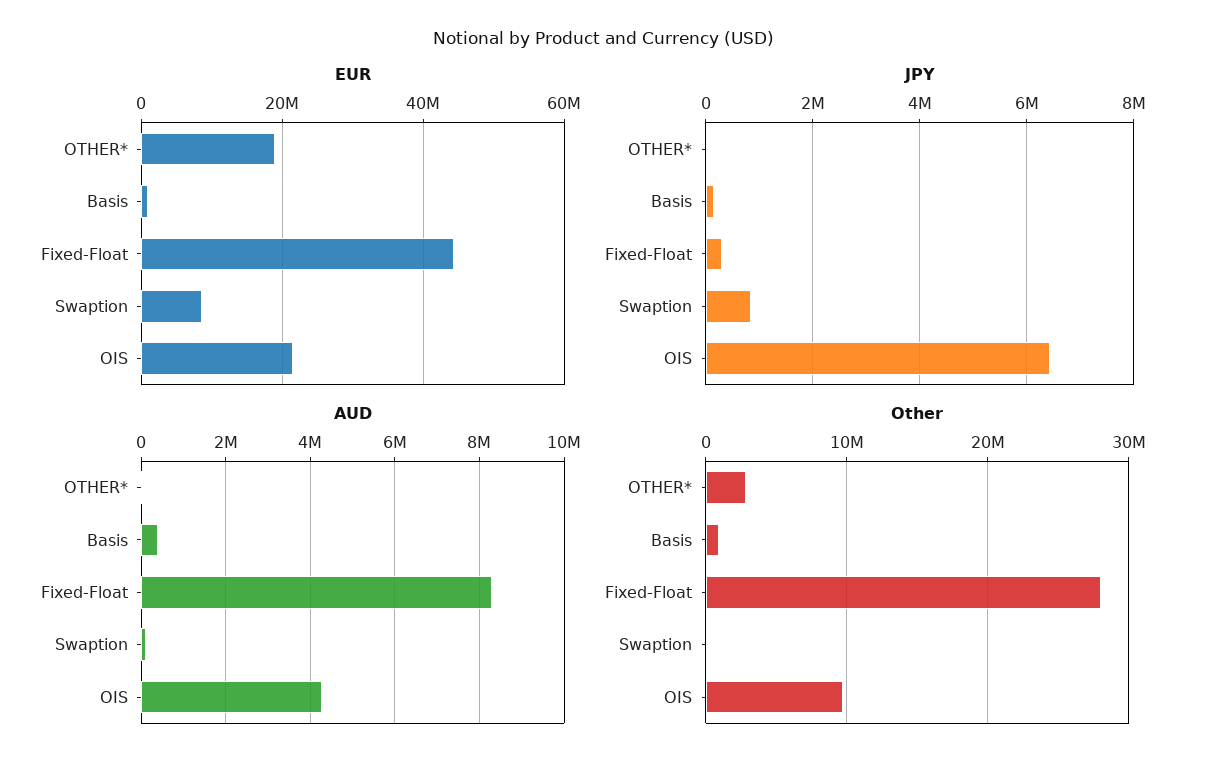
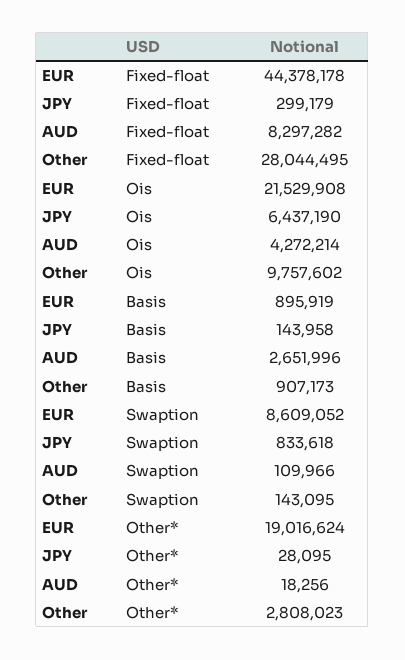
AUD, Basis: 400000 -> 2651996

